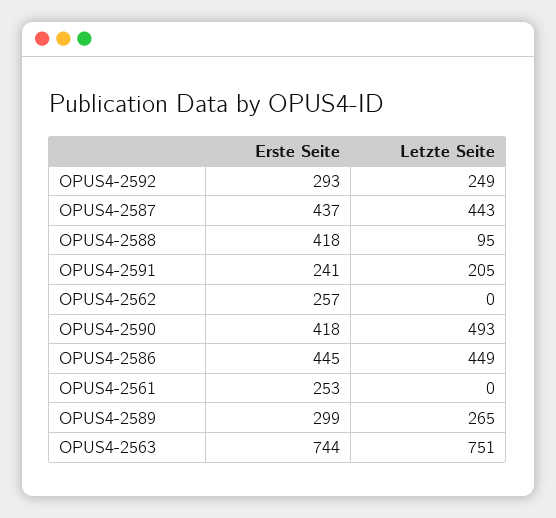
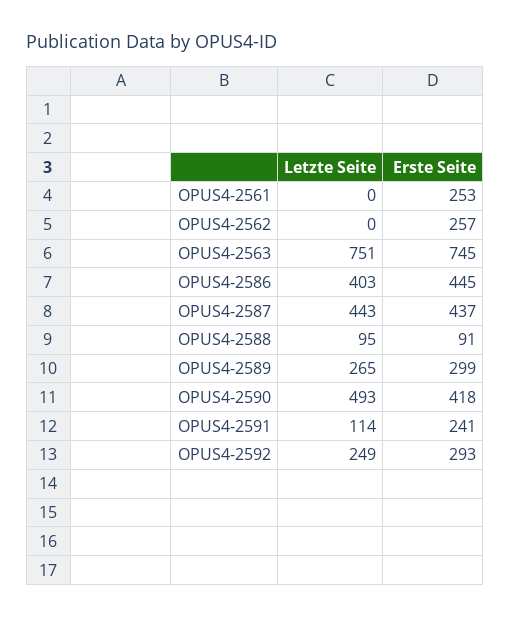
Erste Seite, OPUS4-2588: 418 -> 91
Letzte Seite, OPUS4-2591: 205 -> 114
Letzte Seite, OPUS4-2586: 449 -> 403
Erste Seite, OPUS4-2563: 744 -> 745

